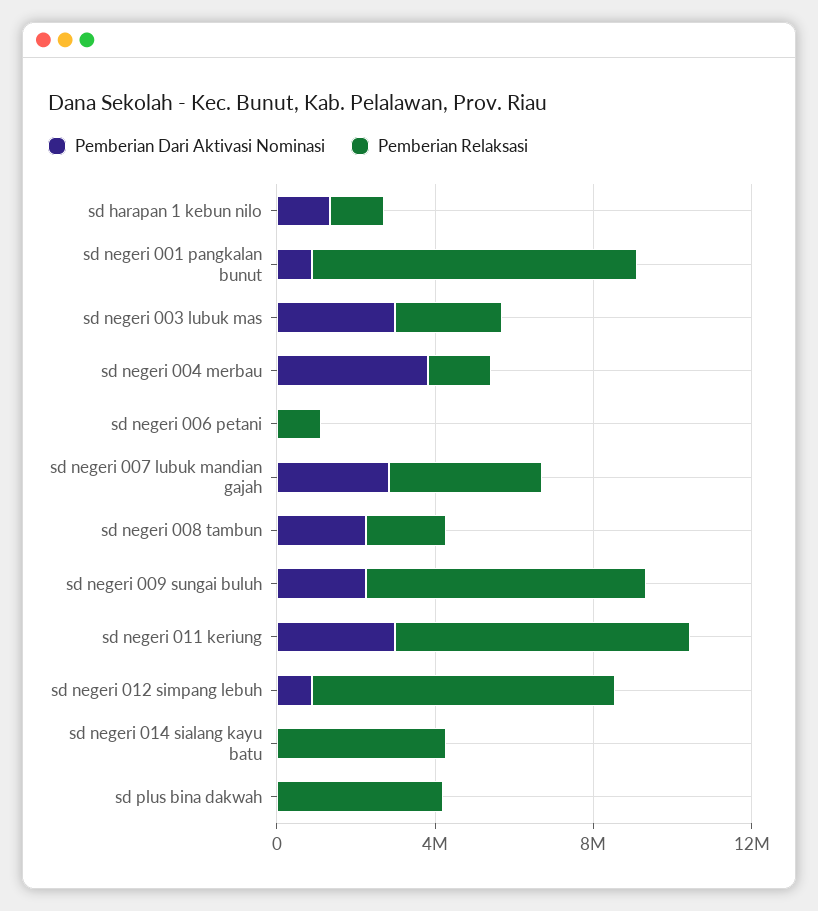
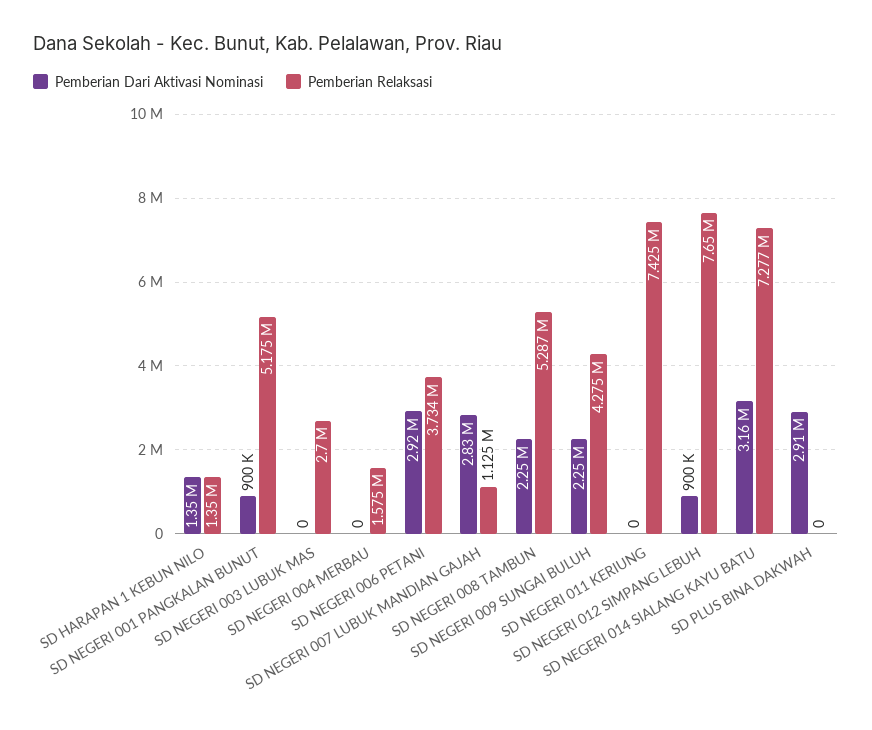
Pemberian Relaksasi, sd negeri 001 pangkalan bunut: 8000000 -> 5175000
Pemberian Dari Aktivasi Nominasi, sd negeri 003 lubuk mas: 3000000 -> 0
Pemberian Dari Aktivasi Nominasi, sd negeri 004 merbau: 4000000 -> 0
Pemberian Dari Aktivasi Nominasi, sd negeri 006 petani: 0 -> 2920000
Pemberian Relaksasi, sd negeri 006 petani: 1000000 -> 3734000
Pemberian Relaksasi, sd negeri 007 lubuk mandian gajah: 4000000 -> 1125000
Pemberian Relaksasi, sd negeri 008 tambun: 2000000 -> 5287000
Pemberian Relaksasi, sd negeri 009 sungai buluh: 7000000 -> 4275000
Pemberian Dari Aktivasi Nominasi, sd negeri 011 keriung: 3000000 -> 0
Pemberian Dari Aktivasi Nominasi, sd negeri 014 sialang kayu batu: 0 -> 3160000
Pemberian Relaksasi, sd negeri 014 sialang kayu batu: 4000000 -> 7277000
Pemberian Dari Aktivasi Nominasi, sd plus bina dakwah: 0 -> 2910000
Pemberian Relaksasi, sd plus bina dakwah: 4000000 -> 0

